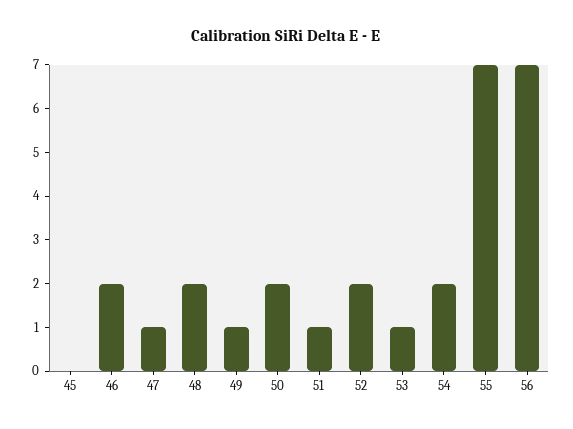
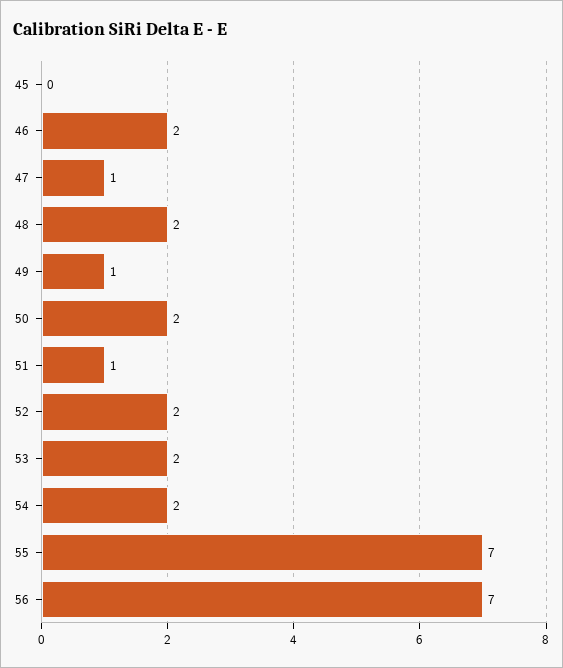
53: 1 -> 2

